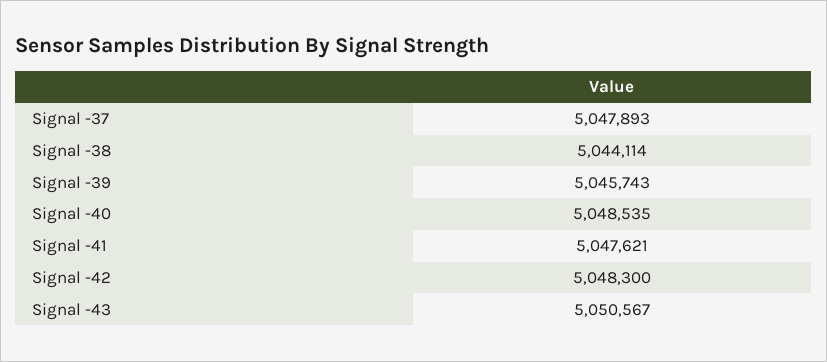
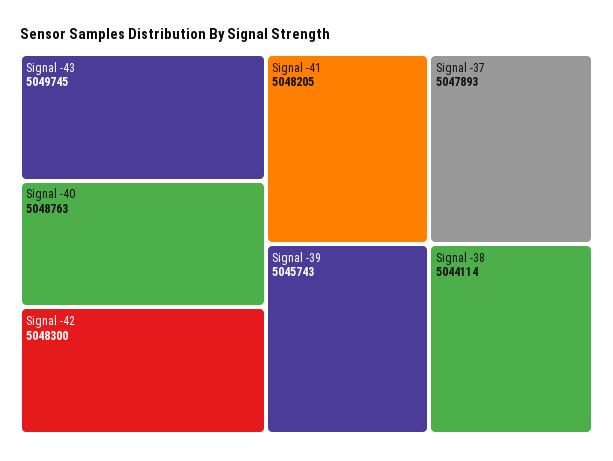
Signal -40: 5048535 -> 5048763
Signal -41: 5047621 -> 5048205
Signal -43: 5050567 -> 5049745

